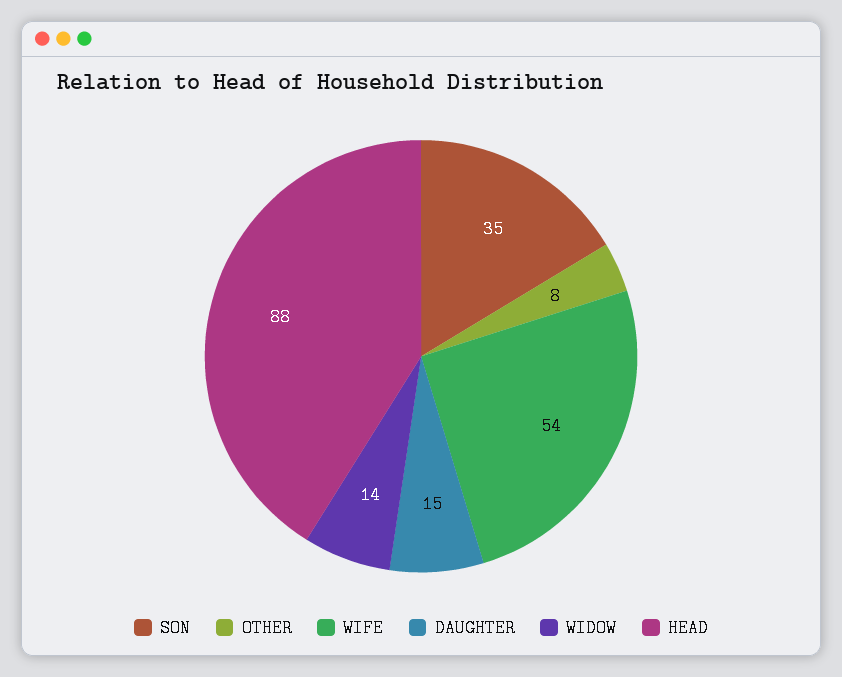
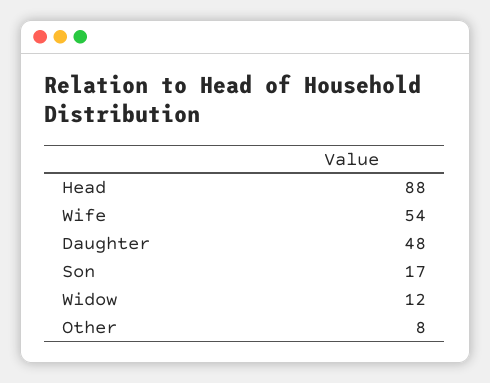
SON: 35 -> 17
DAUGHTER: 15 -> 48
WIDOW: 14 -> 12

